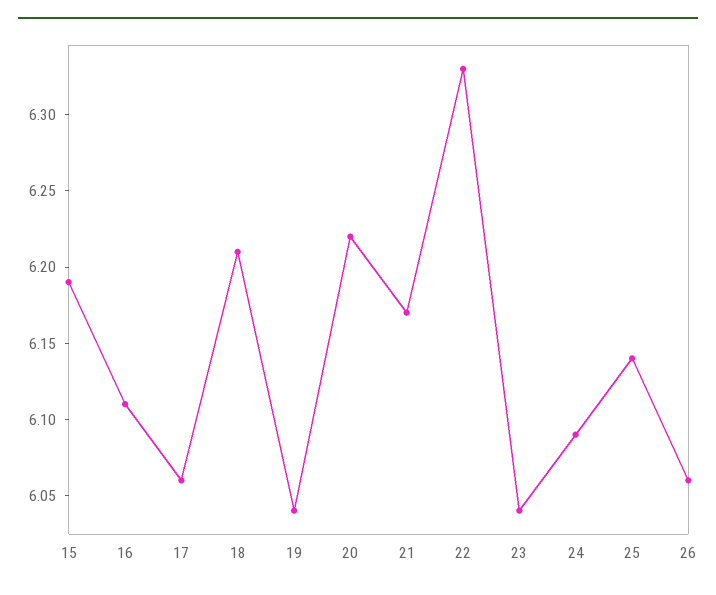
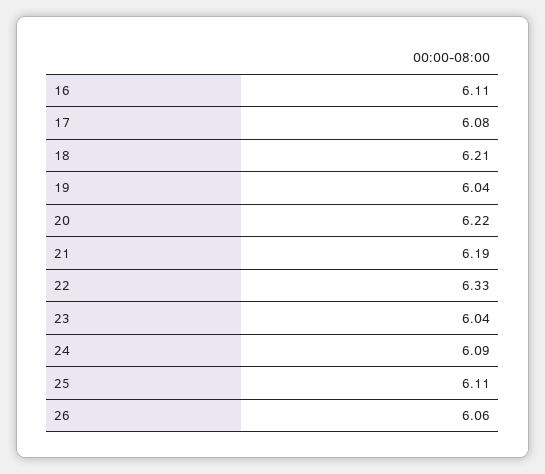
15: 6.19 -> none
17: 6.06 -> 6.08
21: 6.17 -> 6.19
25: 6.14 -> 6.11

